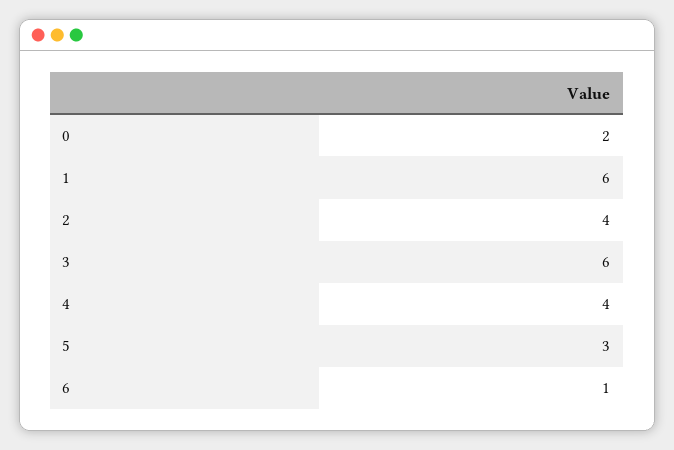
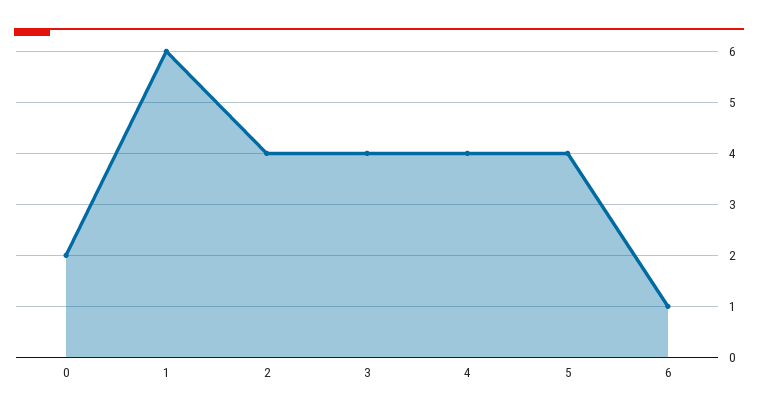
3: 6 -> 4
5: 3 -> 4

